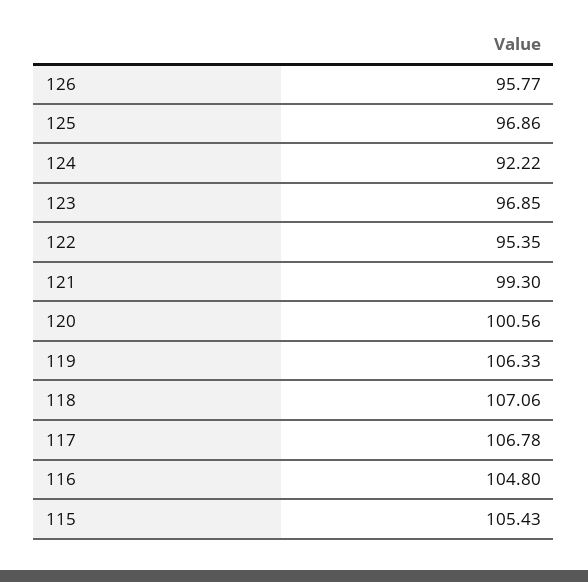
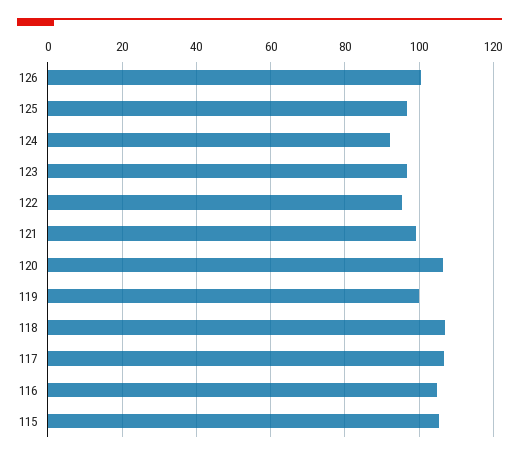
126: 95.77 -> 100
120: 100.56 -> 106
119: 106.33 -> 100

